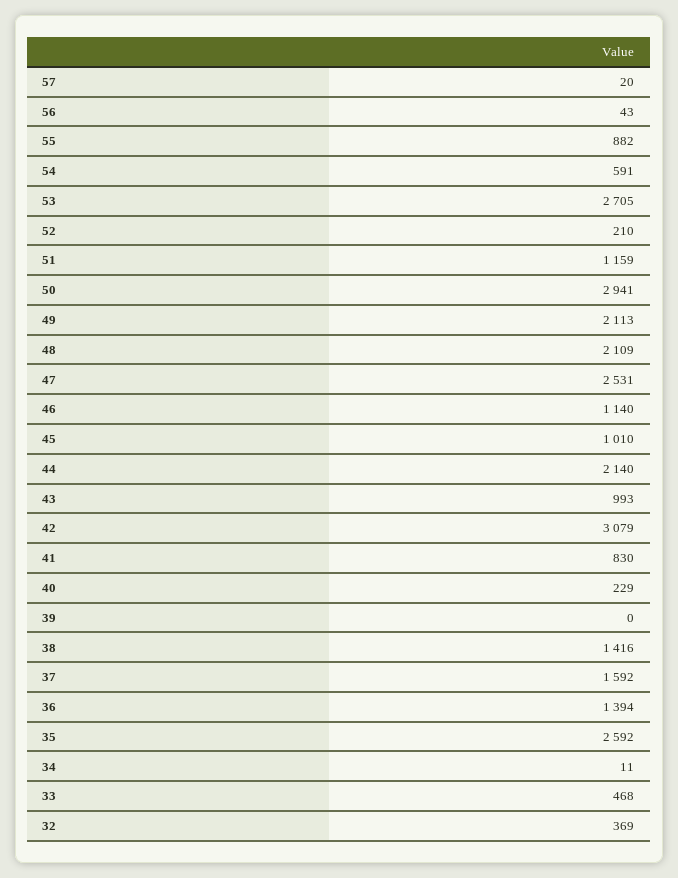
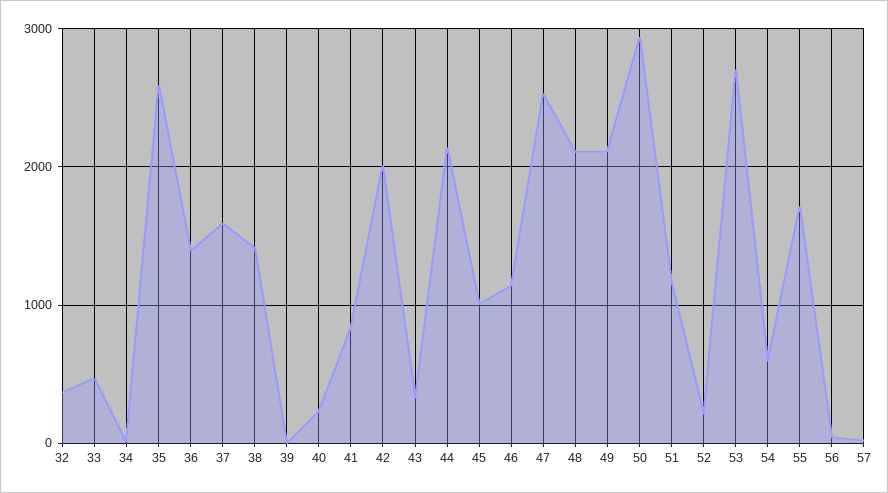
55: 882 -> 1700
43: 993 -> 300
42: 3079 -> 2000

